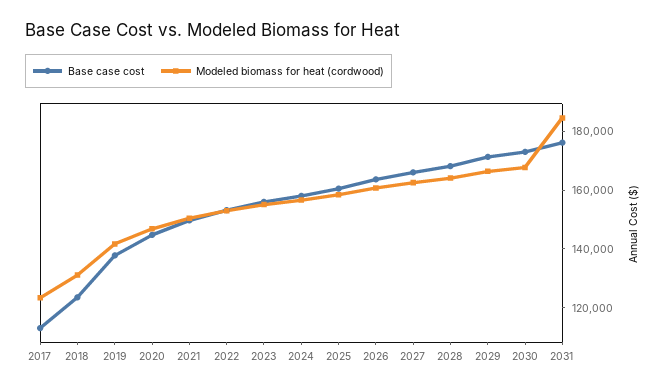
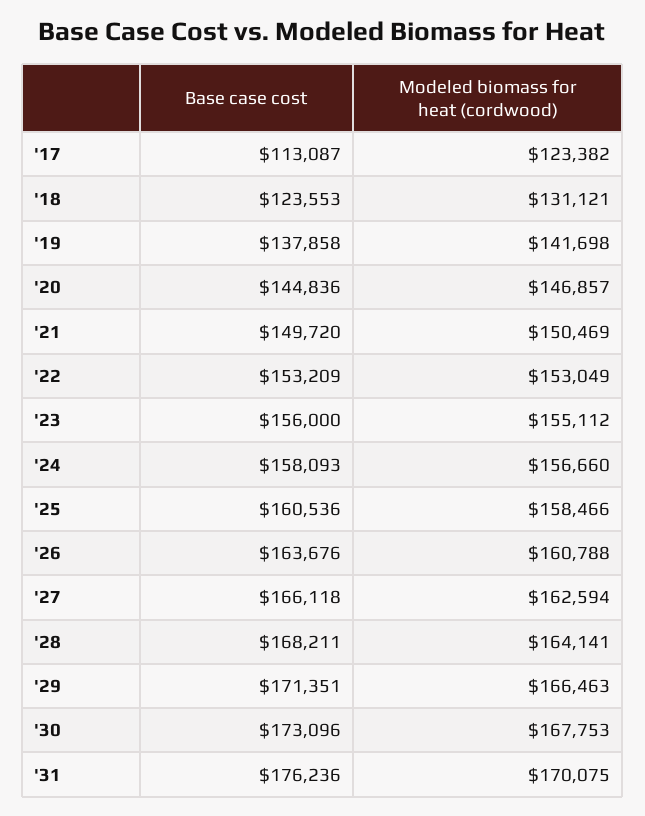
Modeled biomass for heat (cordwood), 2031: 185000 -> 170075

